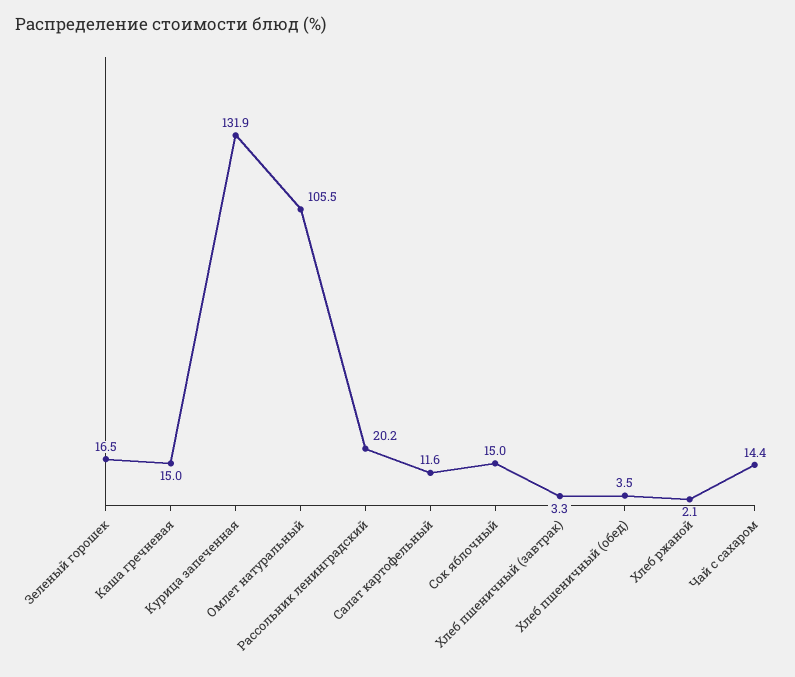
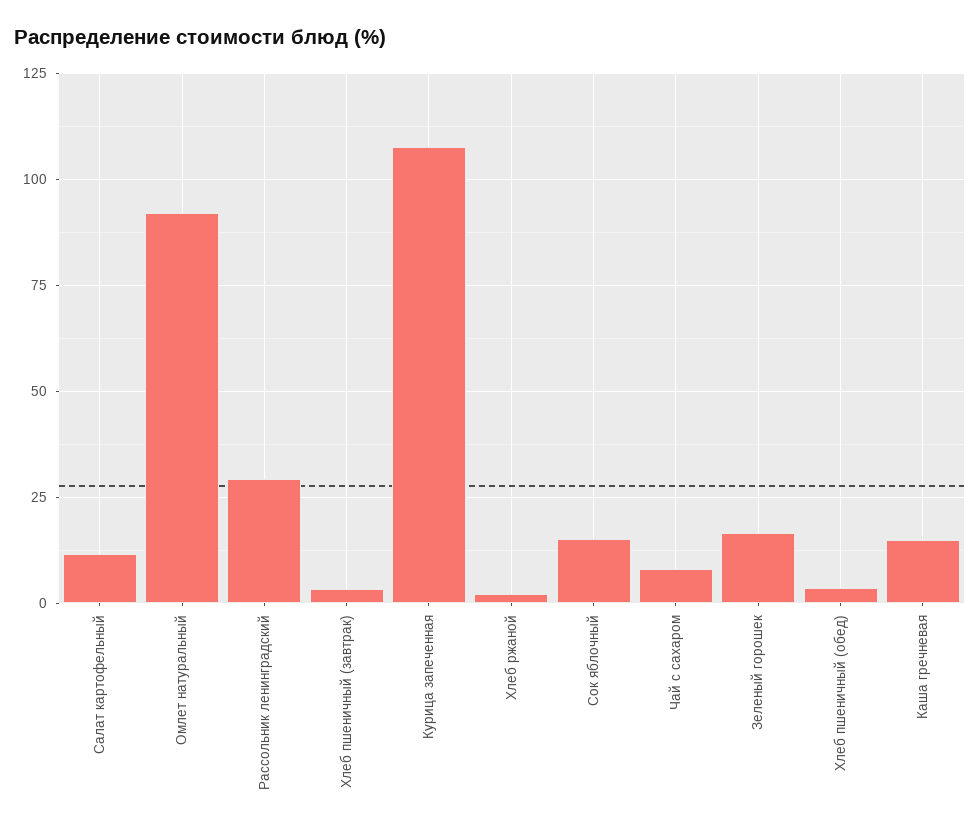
Курица запеченная: 131.9 -> 107.5
Омлет натуральный: 105.5 -> 92.5
Рассольник ленинградский: 20.2 -> 30
Чай с сахаром: 14.4 -> 7.5

